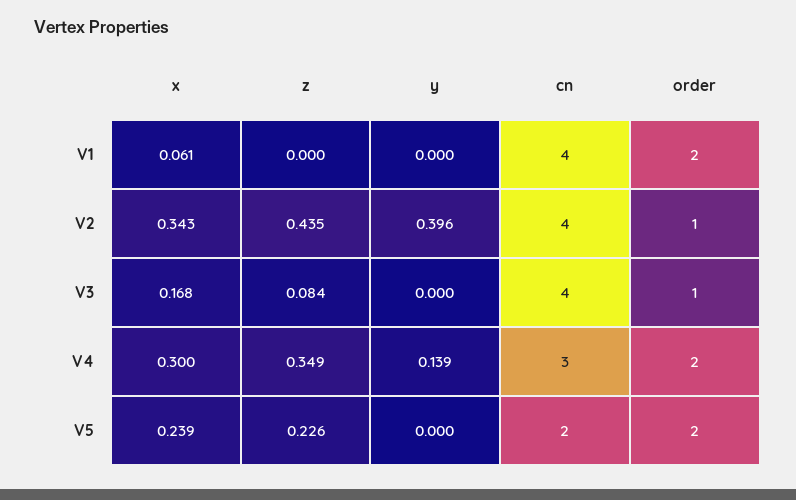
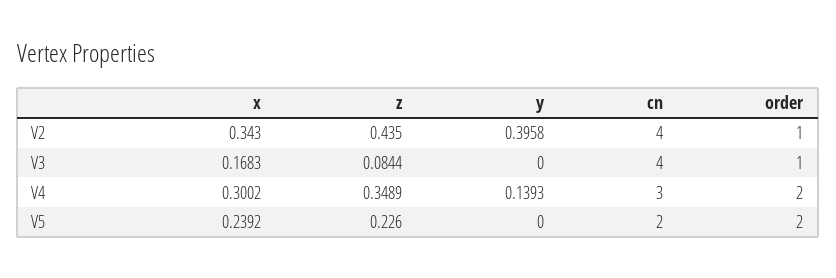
x, V1: 0.061 -> none
z, V1: 0 -> none
y, V1: 0 -> none
cn, V1: 4 -> none
order, V1: 2 -> none

